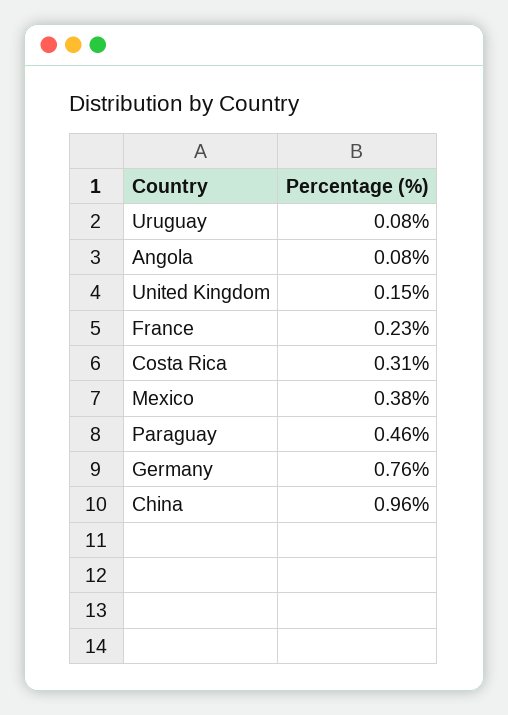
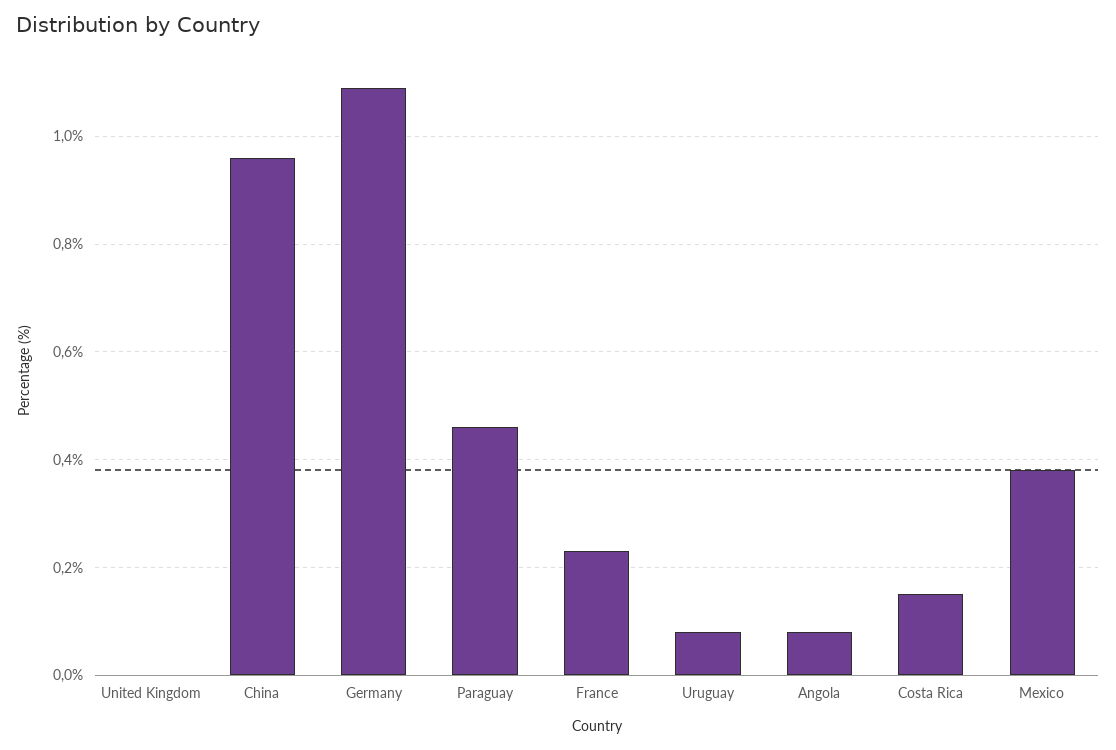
United Kingdom: 0.15 -> 0
Costa Rica: 0.31 -> 0.15
Germany: 0.76 -> 1.1

